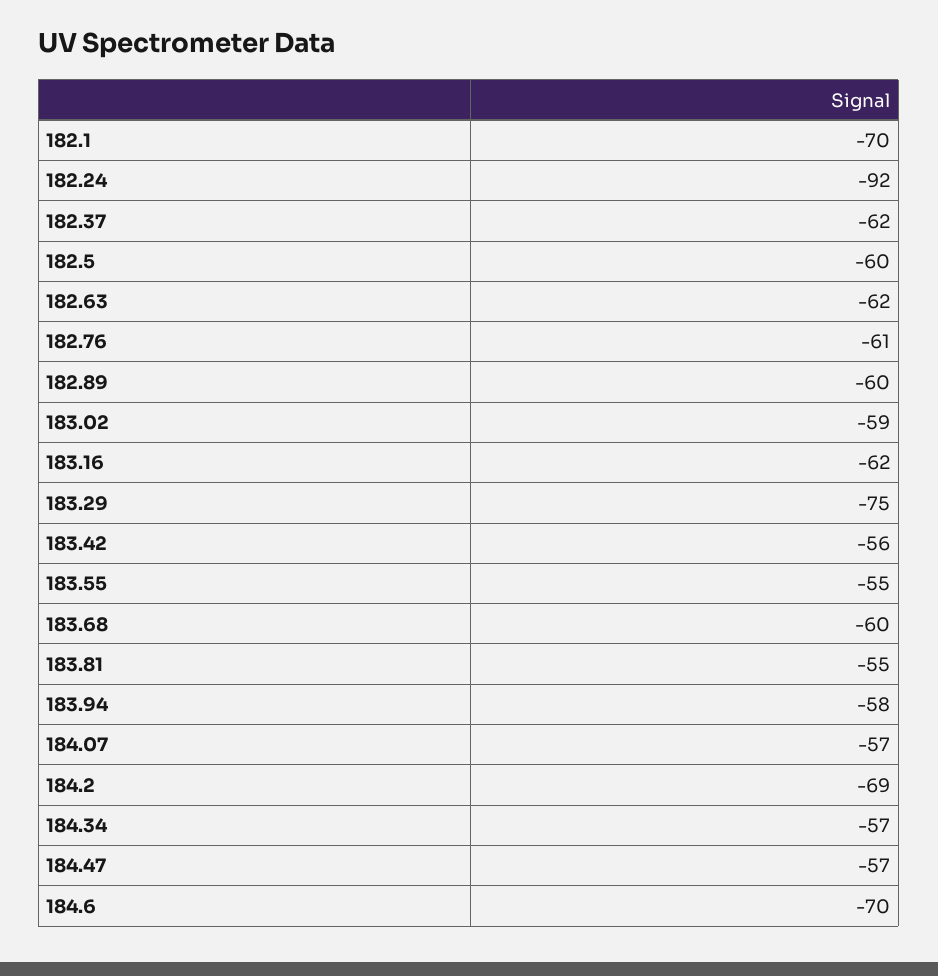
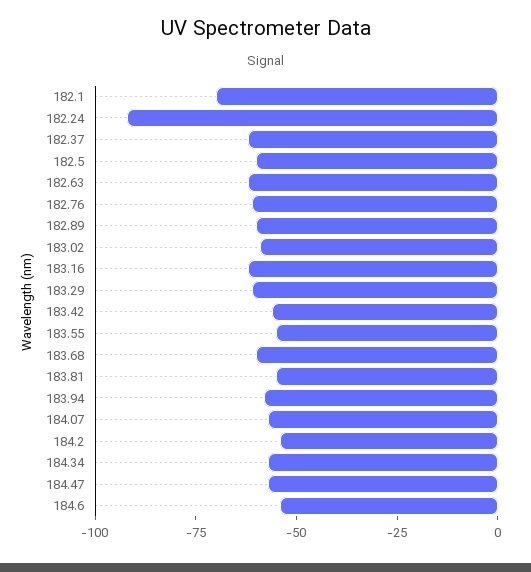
183.29: -75 -> -60
184.2: -69 -> -55
184.6: -70 -> -55

